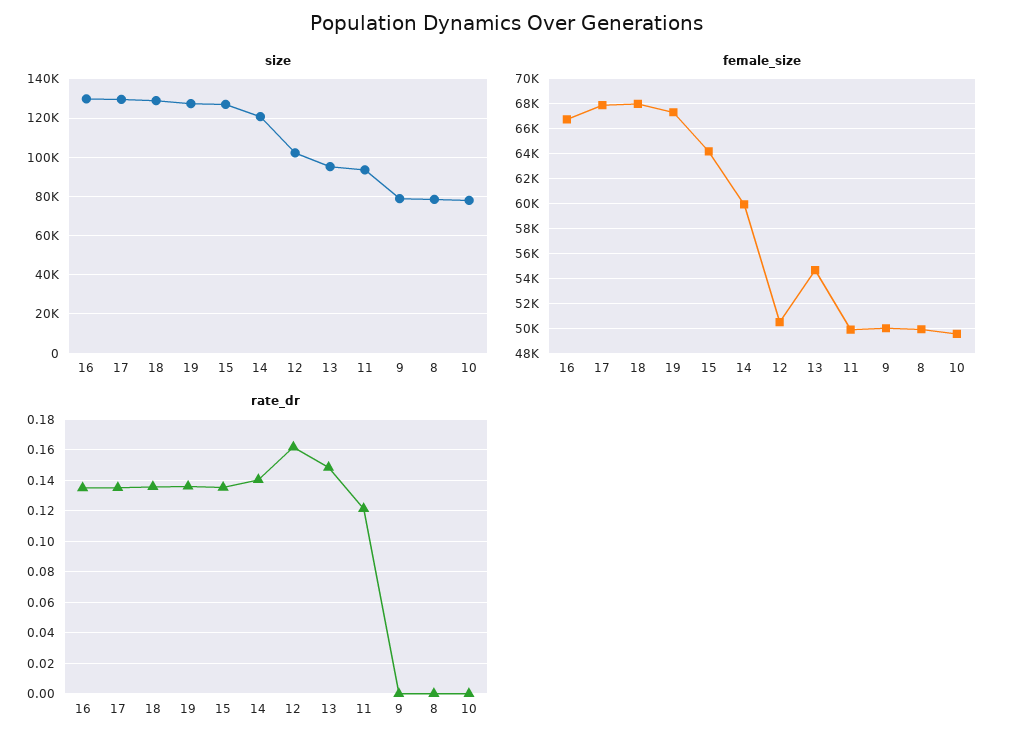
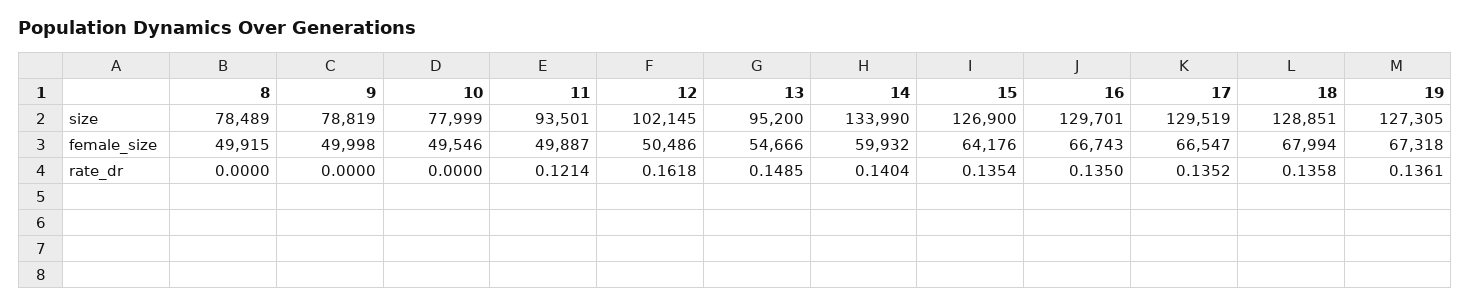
size, 14: 120000 -> 133990
female_size, 17: 68000 -> 66547

